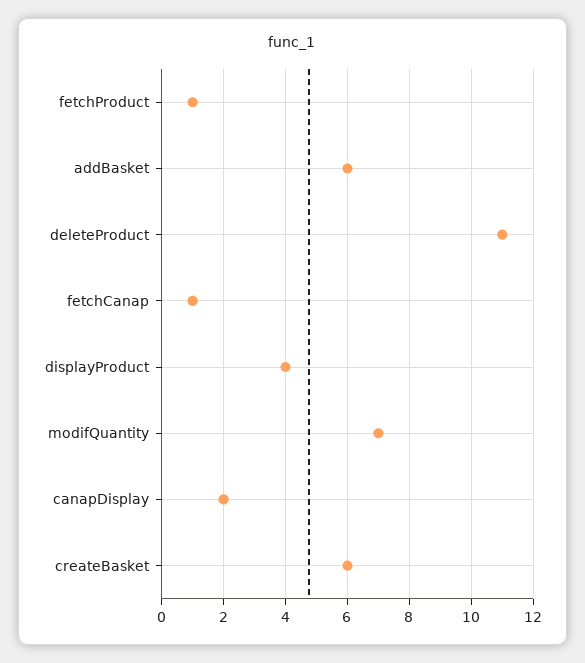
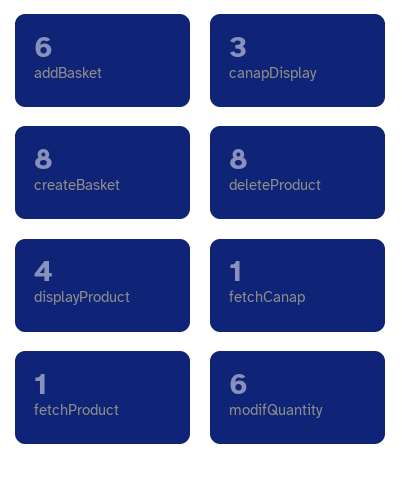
deleteProduct: 11 -> 8
modifQuantity: 7 -> 6
canapDisplay: 2 -> 3
createBasket: 6 -> 8

